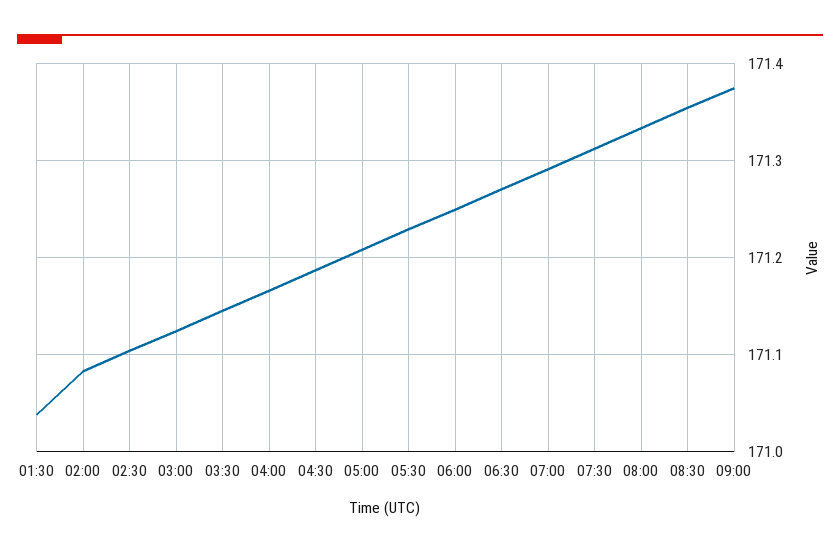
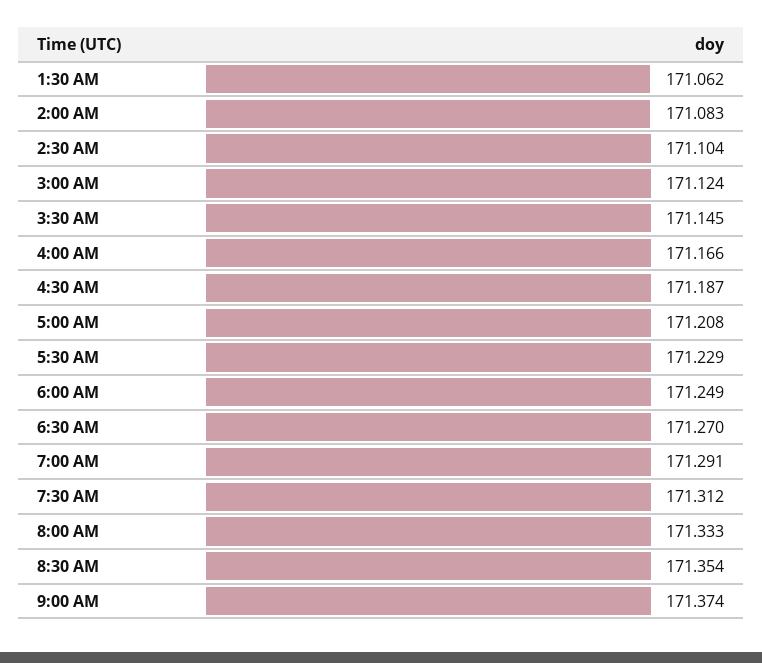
01:30: 171.04 -> 171.062

